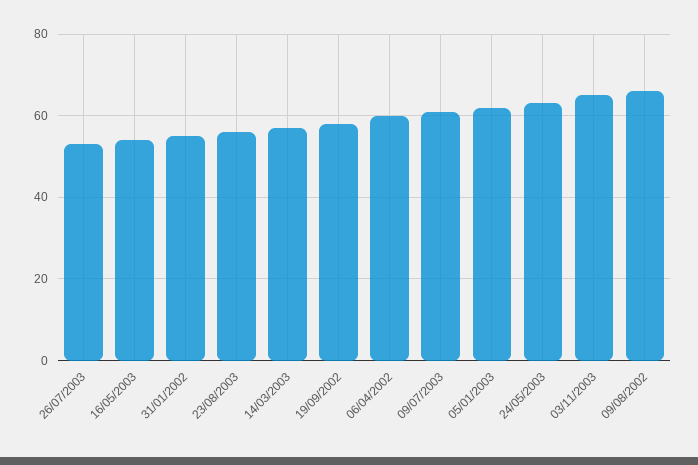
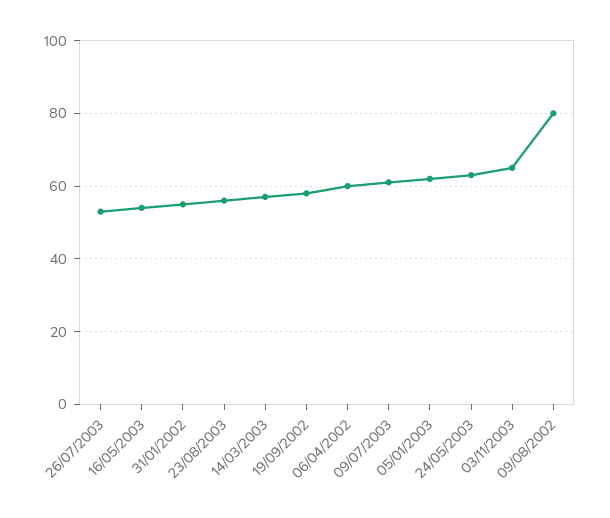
09/08/2002: 65 -> 80

